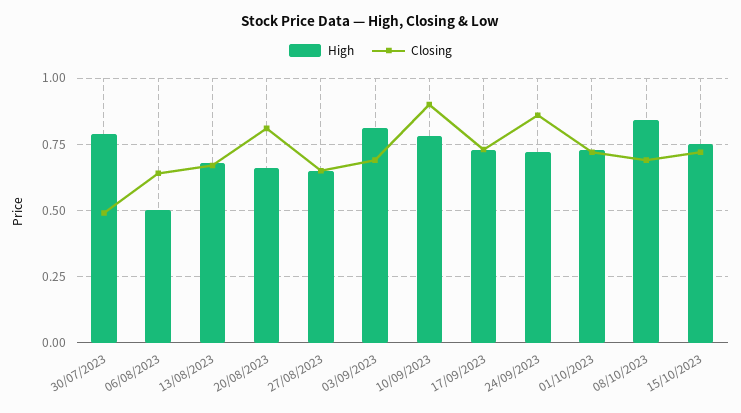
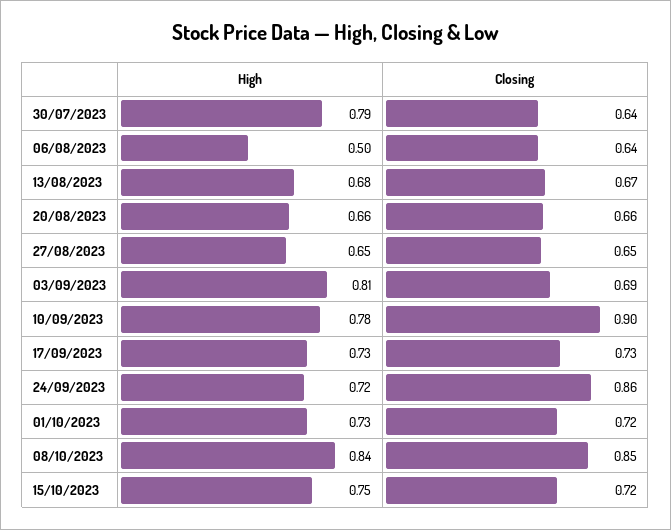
Closing, 30/07/2023: 0.5 -> 0.64
Closing, 20/08/2023: 0.8 -> 0.66
Closing, 08/10/2023: 0.7 -> 0.85

